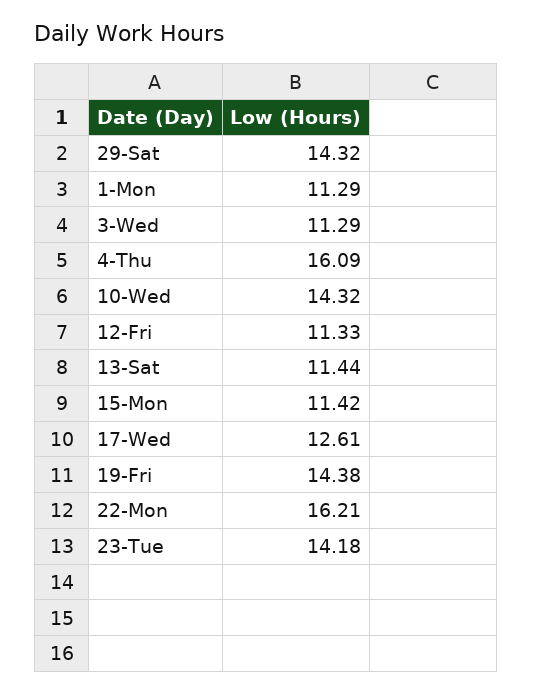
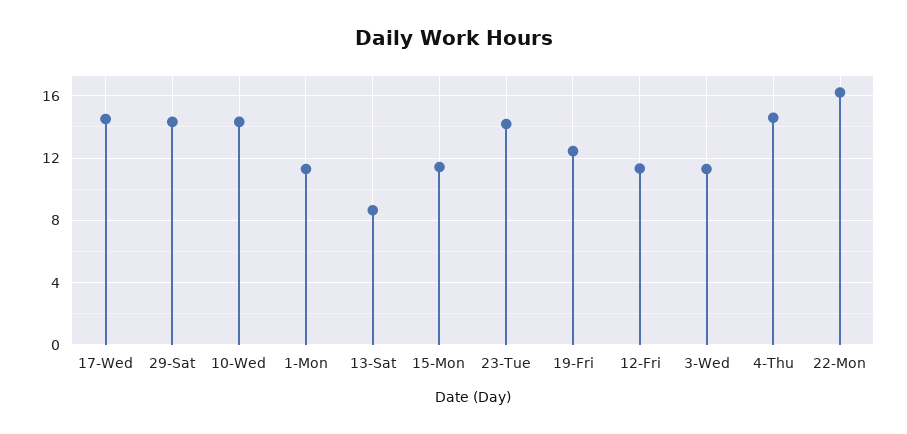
4-Thu: 16.09 -> 14.5
13-Sat: 11.44 -> 8.5
17-Wed: 12.61 -> 14.5
19-Fri: 14.38 -> 12.5

